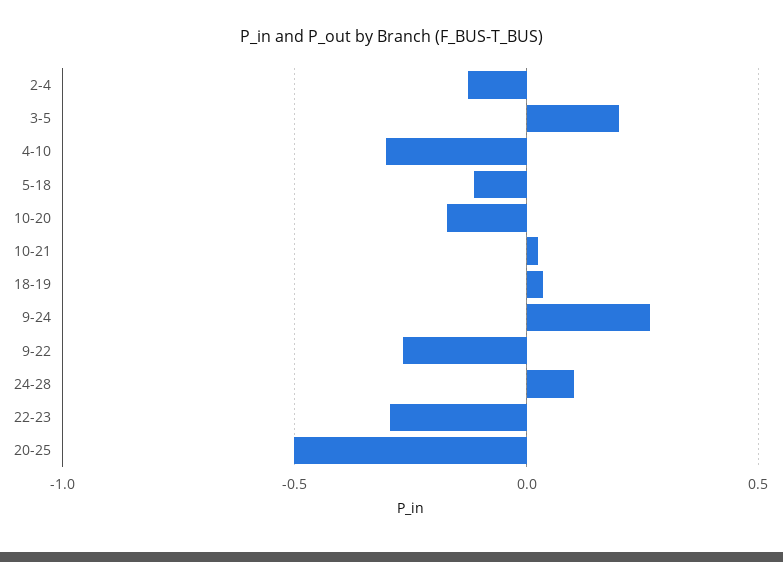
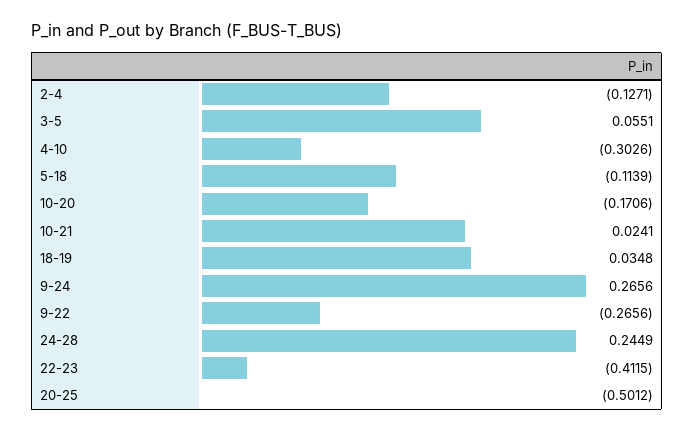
3-5: 0.2 -> 0.0551
24-28: 0.1 -> 0.2449
22-23: -0.3 -> -0.4115

